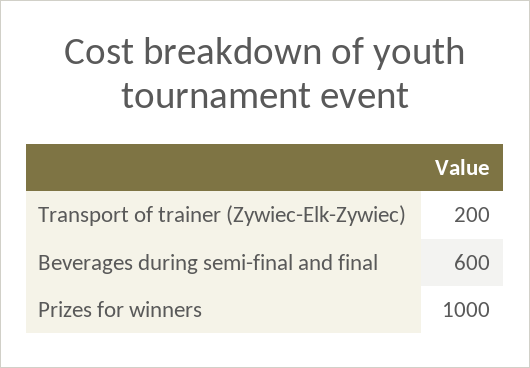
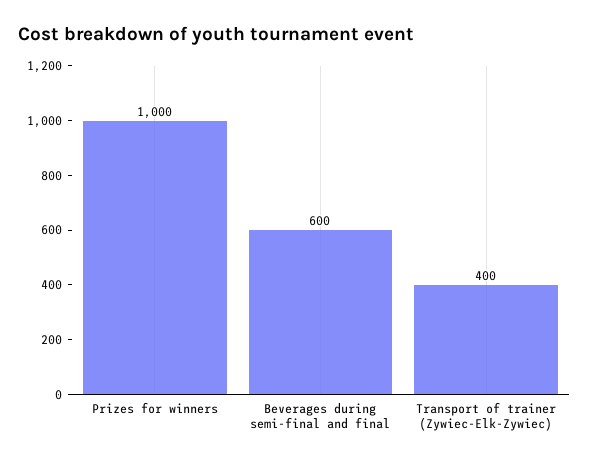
Transport of trainer (Zywiec-Elk-Zywiec): 200 -> 400

